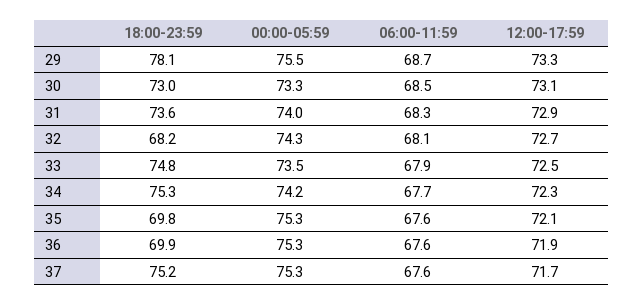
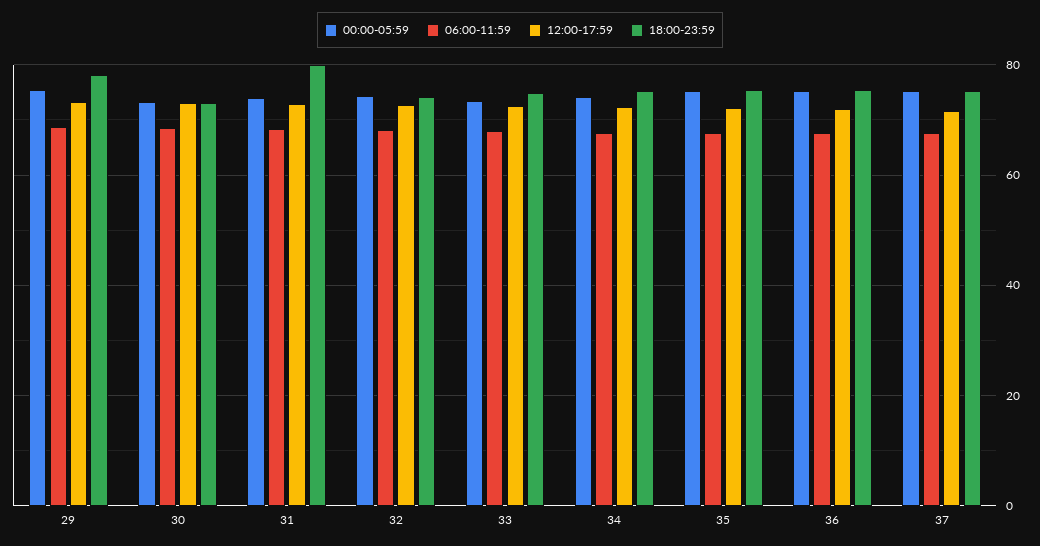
18:00-23:59, 31: 73.6 -> 80
18:00-23:59, 32: 68.2 -> 74
18:00-23:59, 35: 69.8 -> 76
18:00-23:59, 36: 69.9 -> 76

